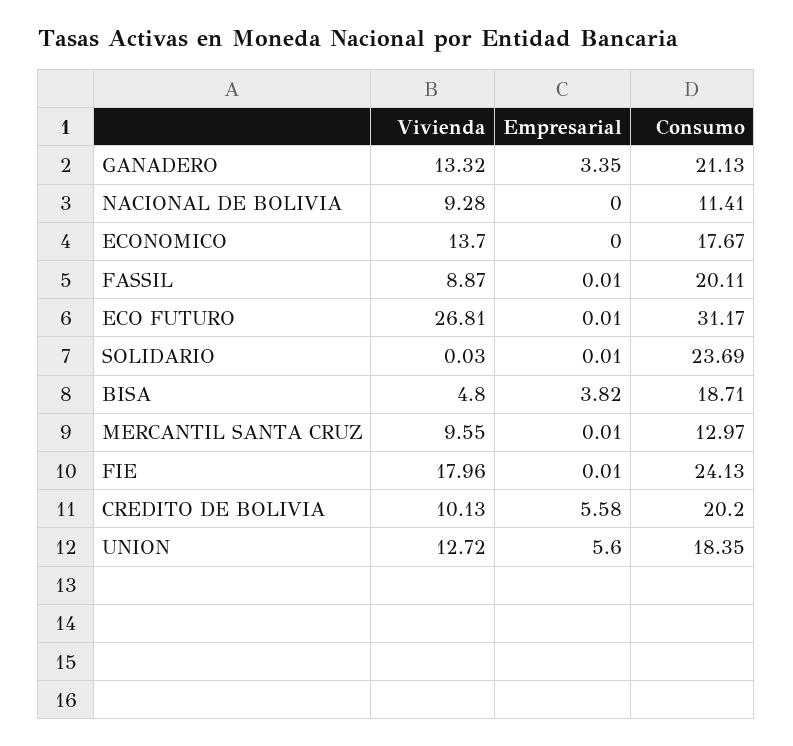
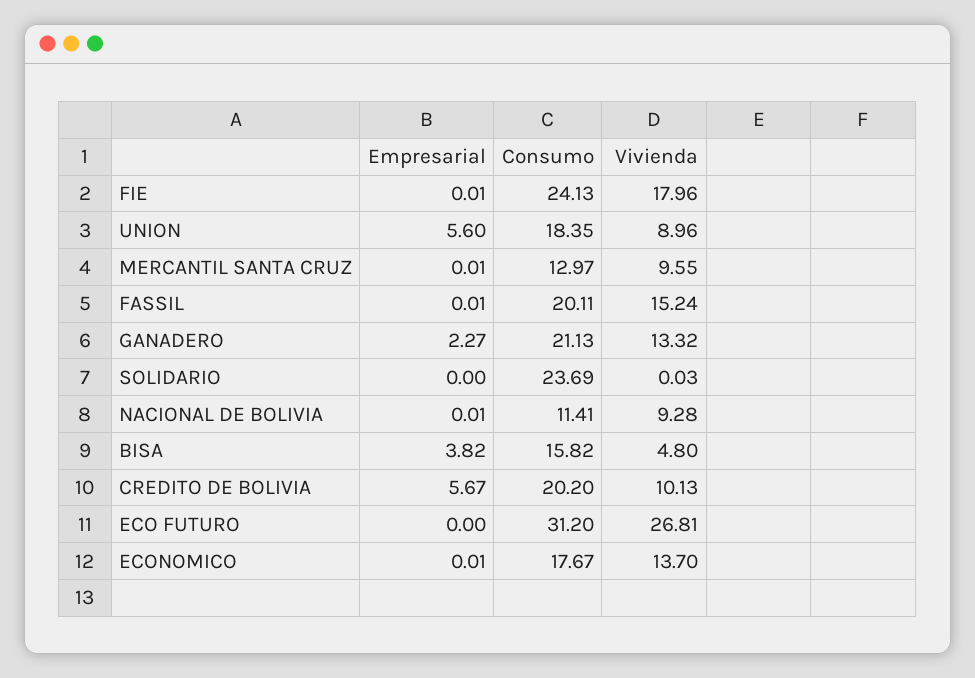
Empresarial, GANADERO: 3.35 -> 2.27
Empresarial, NACIONAL DE BOLIVIA: 0 -> 0.01
Empresarial, ECONOMICO: 0 -> 0.01
Vivienda, FASSIL: 8.87 -> 15.24
Empresarial, ECO FUTURO: 0.01 -> 0
Consumo, ECO FUTURO: 31.17 -> 31.2
Empresarial, SOLIDARIO: 0.01 -> 0
Consumo, BISA: 18.71 -> 15.82
Empresarial, CREDITO DE BOLIVIA: 5.58 -> 5.67
Vivienda, UNION: 12.72 -> 8.96

